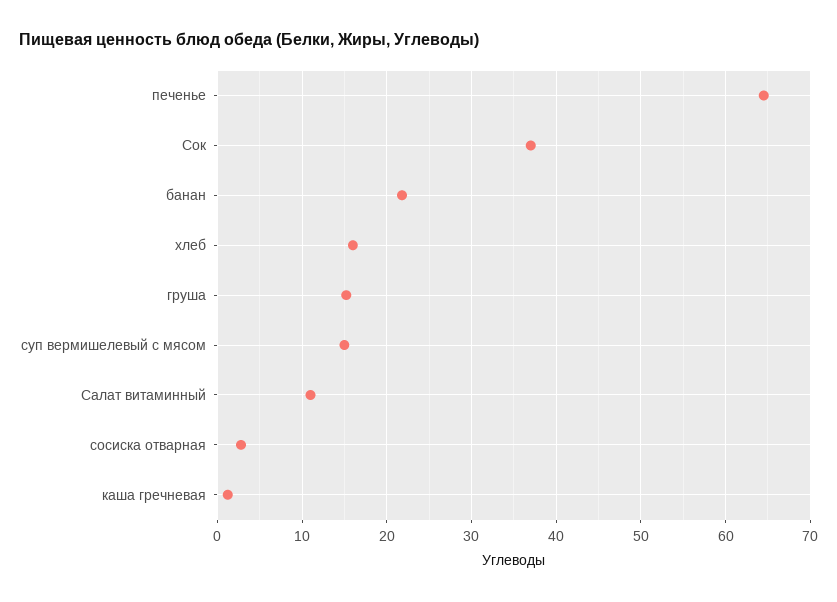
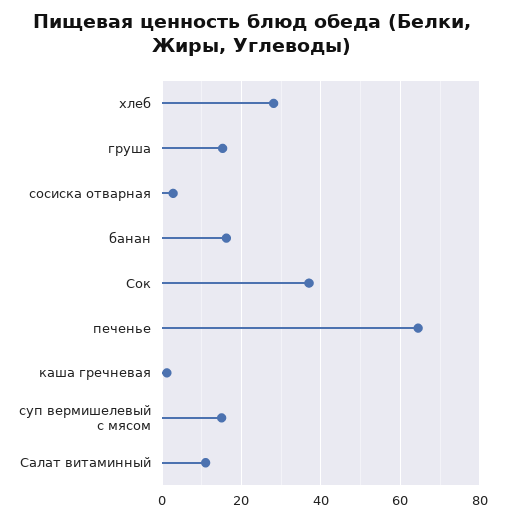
банан: 22 -> 16
хлеб: 16 -> 28

